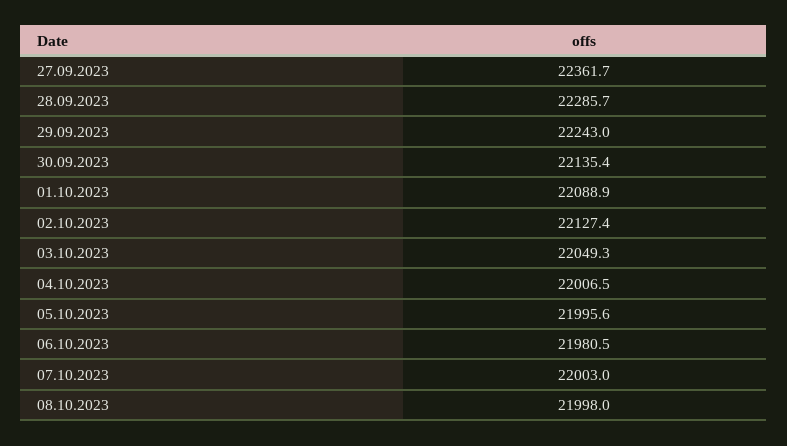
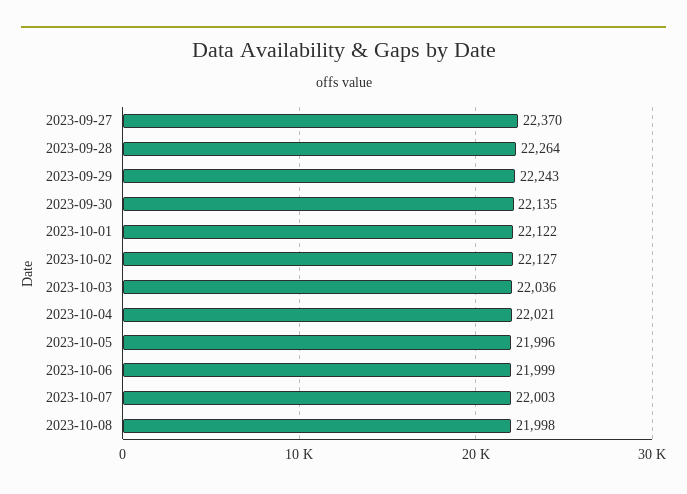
27.09.2023: 22361.7 -> 22370
28.09.2023: 22285.7 -> 22264
01.10.2023: 22088.9 -> 22122
03.10.2023: 22049.3 -> 22036
04.10.2023: 22006.5 -> 22021
06.10.2023: 21980.5 -> 21999

